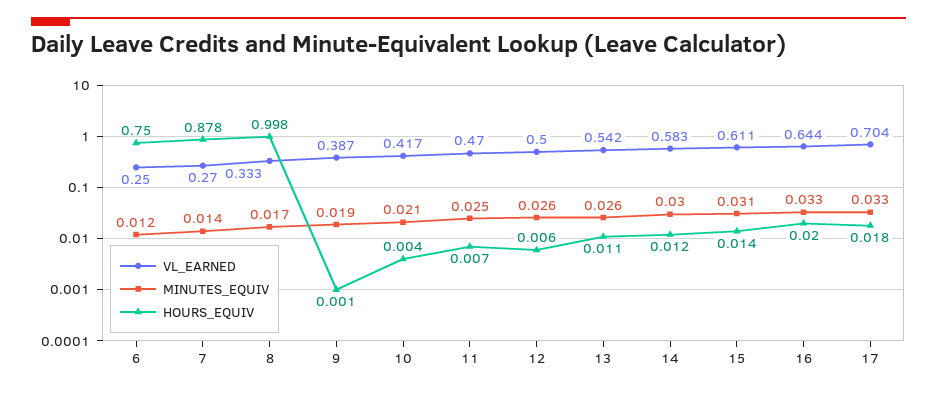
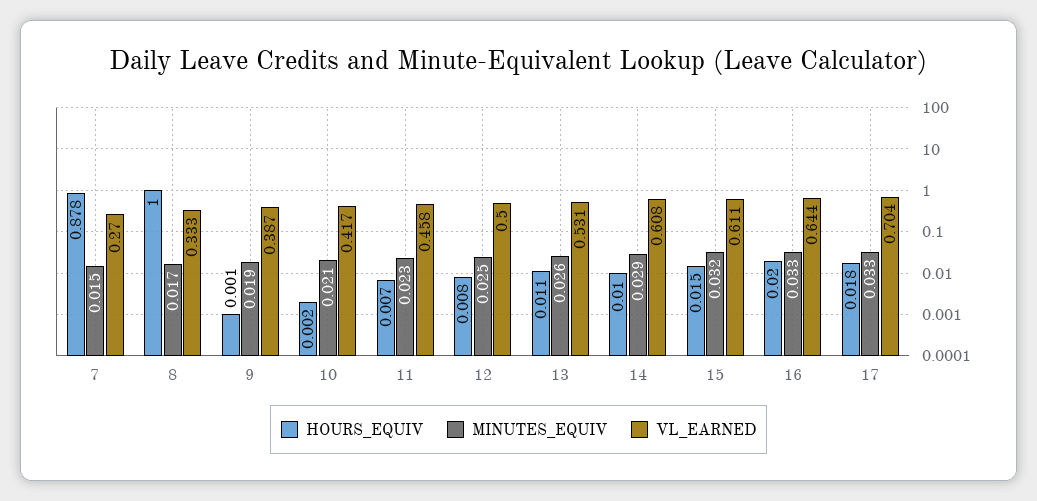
VL_EARNED, 6: 0.25 -> none
MINUTES_EQUIV, 6: 0.012 -> none
HOURS_EQUIV, 6: 0.75 -> none
MINUTES_EQUIV, 7: 0.014 -> 0.015
HOURS_EQUIV, 8: 0.998 -> 1
HOURS_EQUIV, 10: 0.004 -> 0.002
VL_EARNED, 11: 0.47 -> 0.458
MINUTES_EQUIV, 11: 0.025 -> 0.023
MINUTES_EQUIV, 12: 0.026 -> 0.025
HOURS_EQUIV, 12: 0.006 -> 0.008
VL_EARNED, 13: 0.542 -> 0.531
VL_EARNED, 14: 0.583 -> 0.608
MINUTES_EQUIV, 14: 0.03 -> 0.029
HOURS_EQUIV, 14: 0.012 -> 0.01
MINUTES_EQUIV, 15: 0.031 -> 0.032
HOURS_EQUIV, 15: 0.014 -> 0.015

